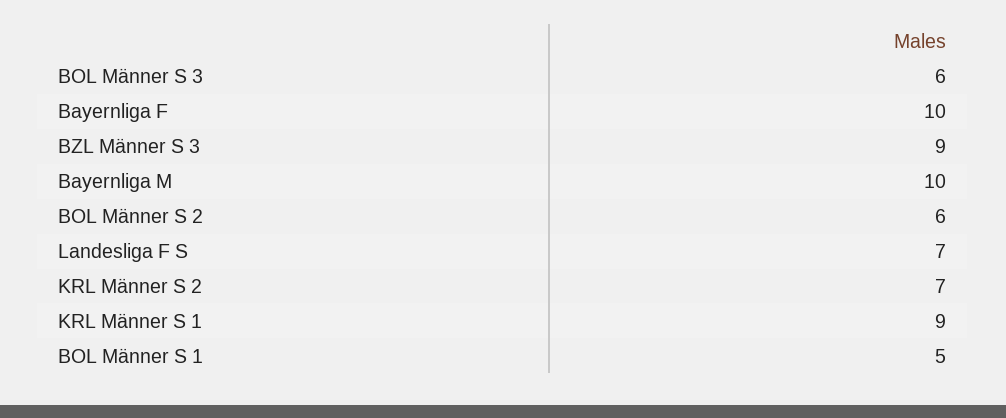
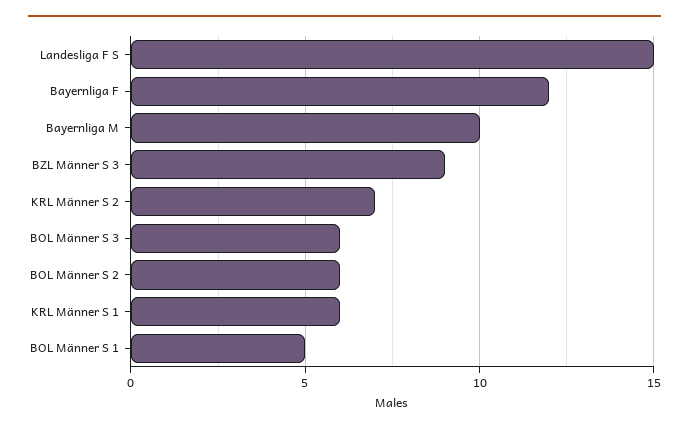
Bayernliga F: 10 -> 12
Landesliga F S: 7 -> 15
KRL Männer S 1: 9 -> 6

